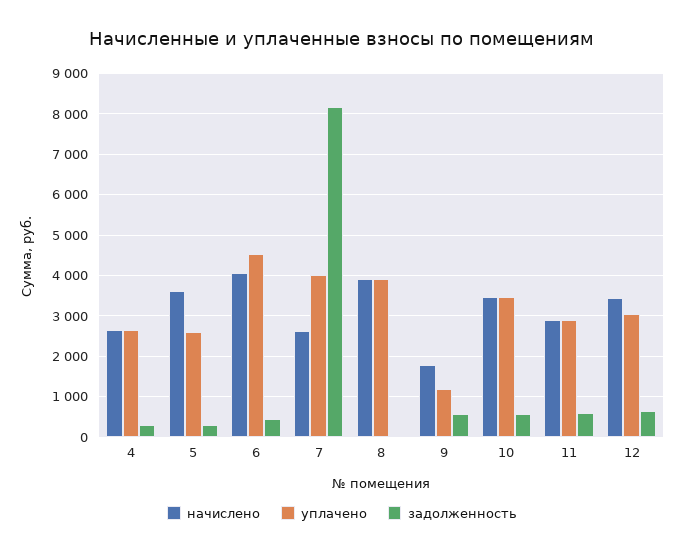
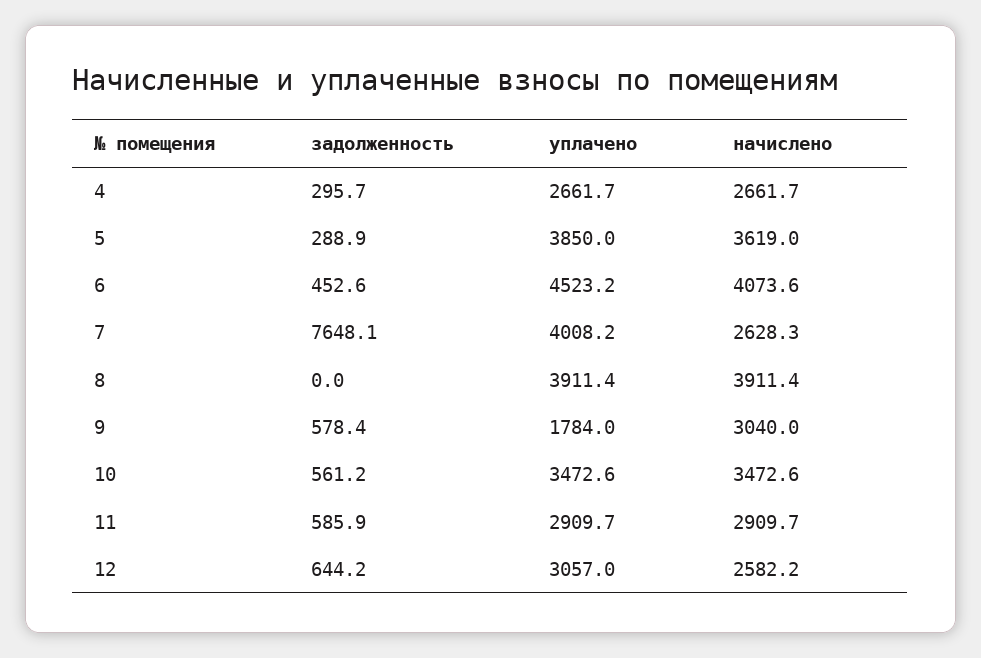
уплачено, 5: 2600 -> 3850
задолженность, 7: 8200 -> 7648.1
начислено, 9: 1800 -> 3040
уплачено, 9: 1200 -> 1784
начислено, 12: 3400 -> 2582.2

